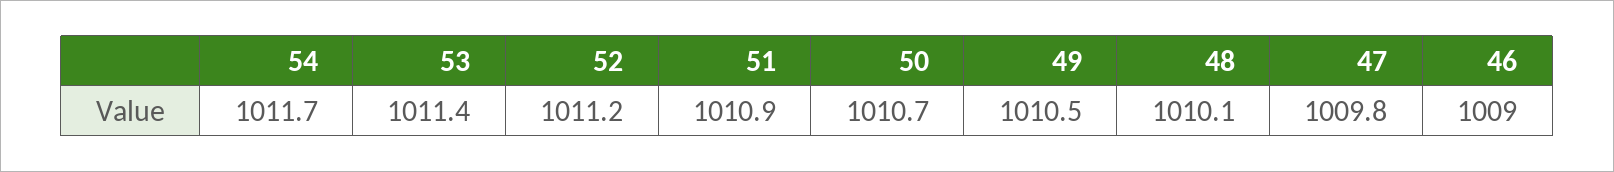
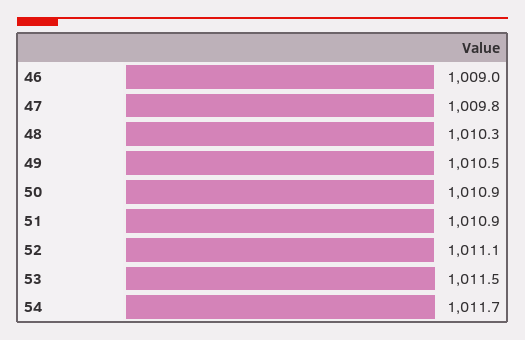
53: 1011.4 -> 1011.5
52: 1011.2 -> 1011.1
50: 1010.7 -> 1010.9
48: 1010.1 -> 1010.3

